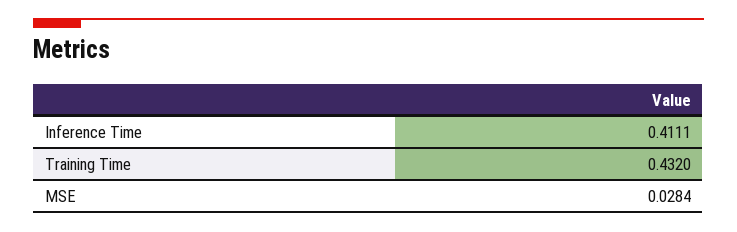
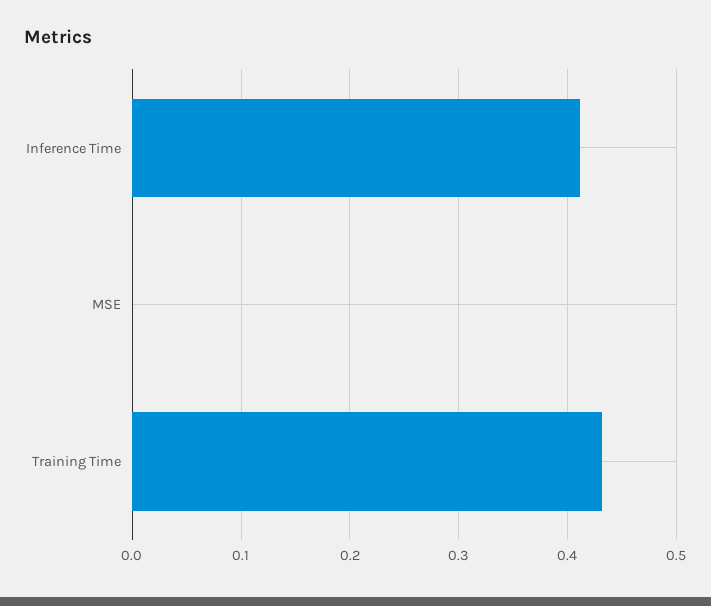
MSE: 0.0284 -> 0

